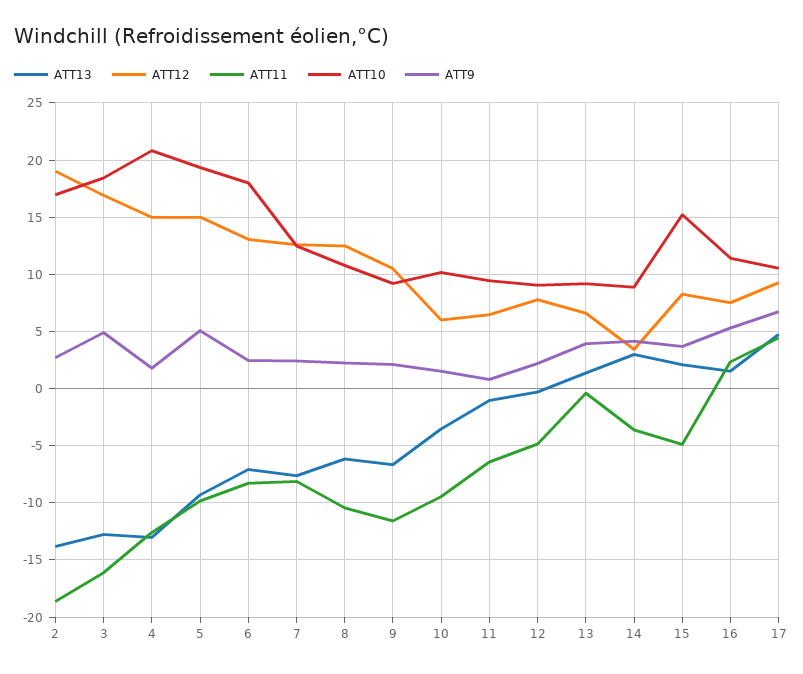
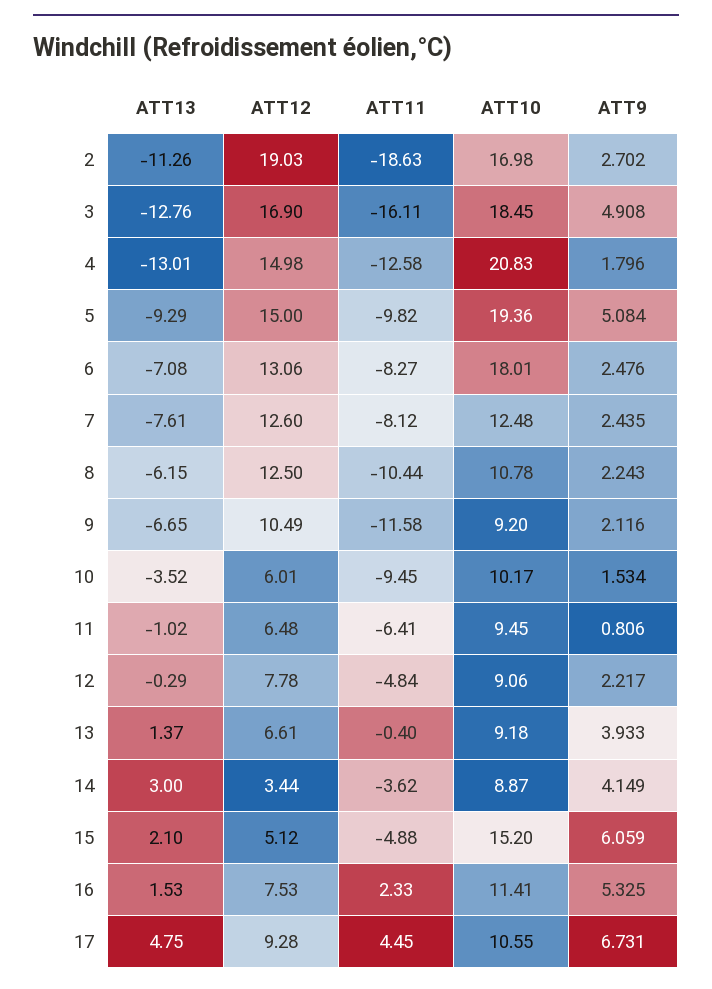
ATT13, 2: -14 -> -11.26
ATT12, 15: 8 -> 5.12
ATT9, 15: 4 -> 6.059

